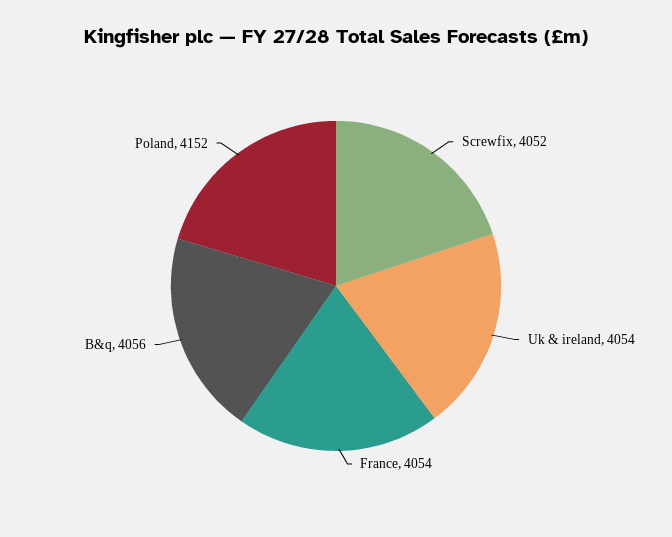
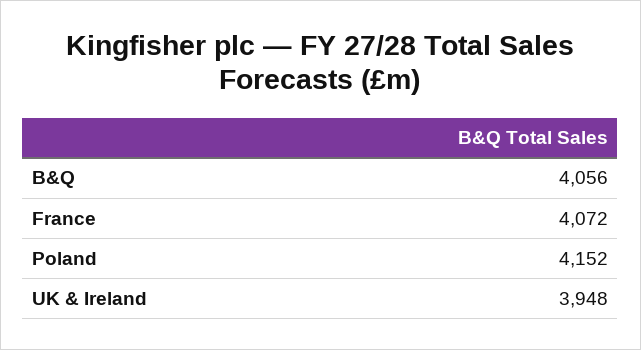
Screwfix: 4052 -> none
Uk & ireland: 4054 -> 3948
France: 4054 -> 4072

